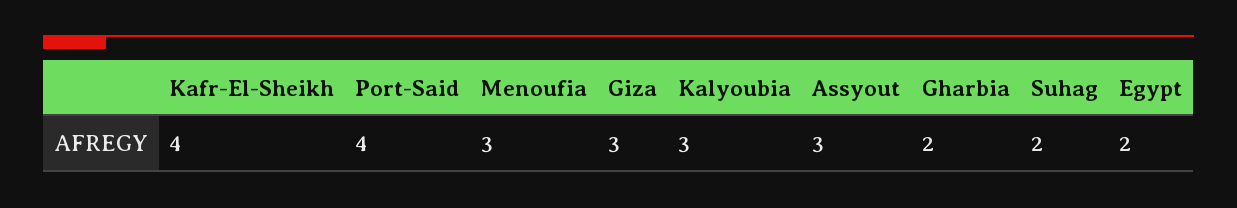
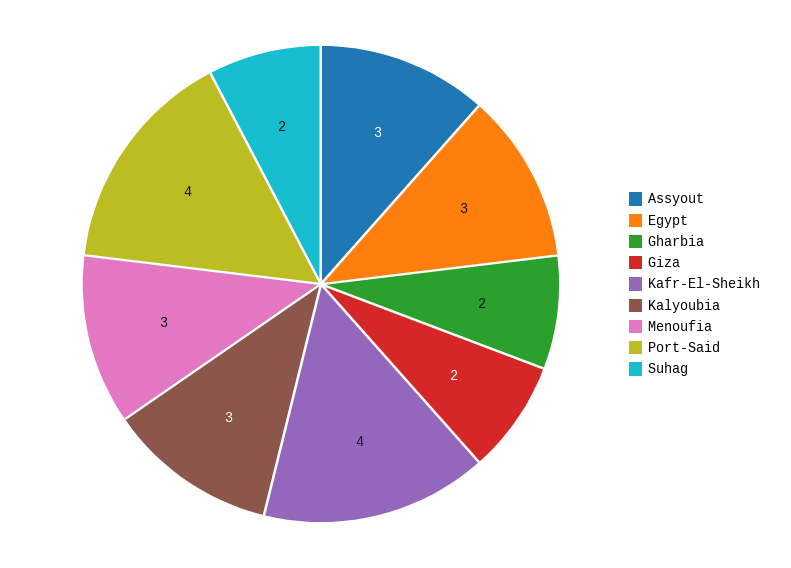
Giza: 3 -> 2
Egypt: 2 -> 3

